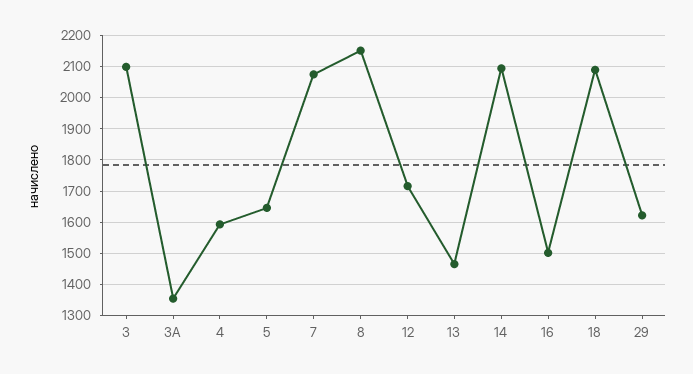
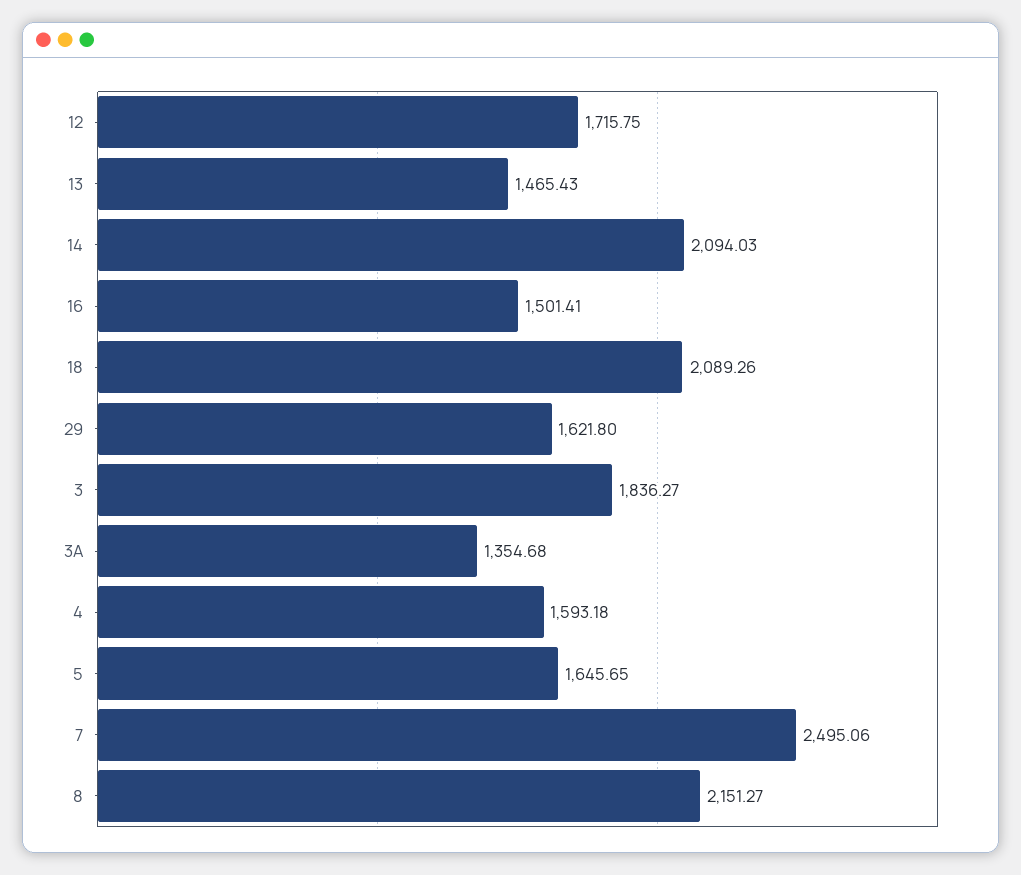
3: 2100 -> 1836.27
7: 2080 -> 2495.06

